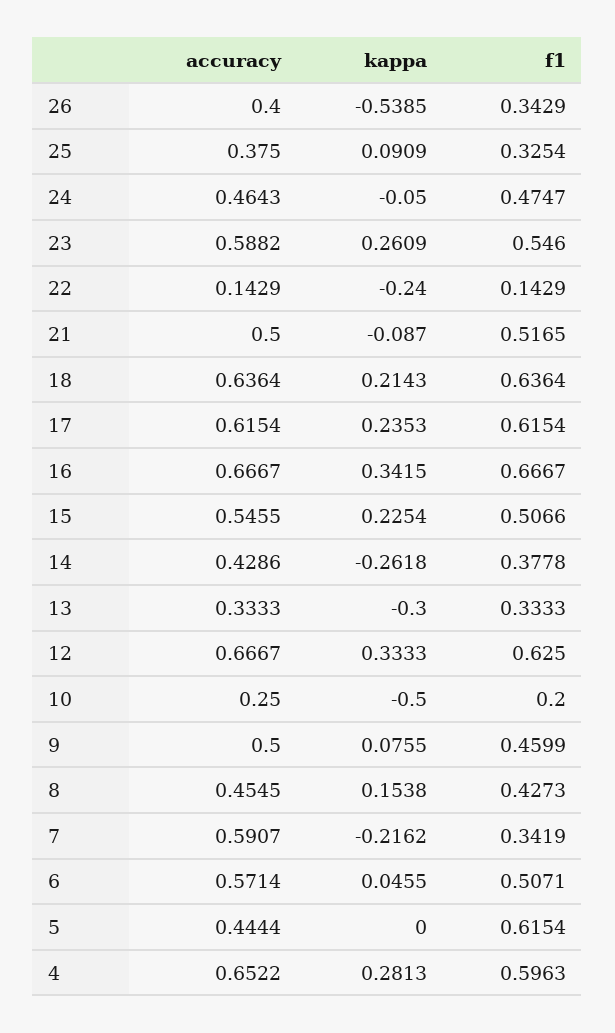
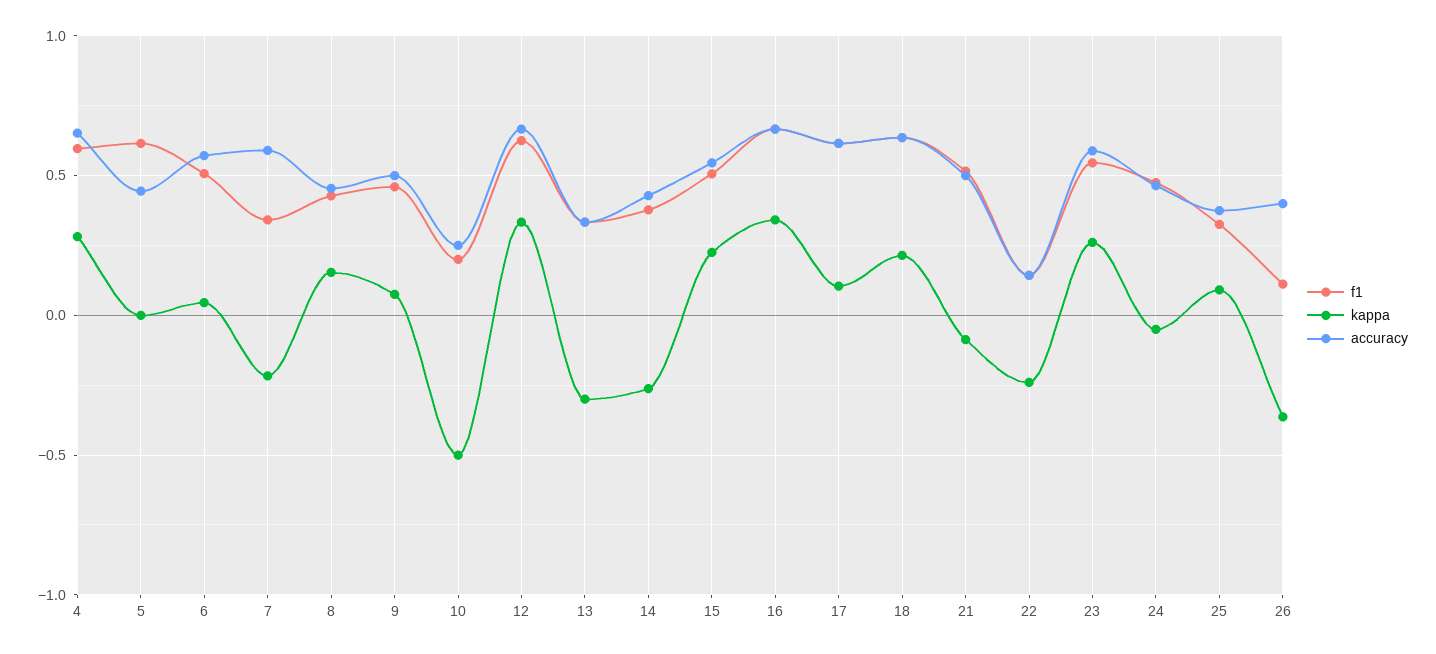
kappa, 26: -0.5385 -> -0.35
f1, 26: 0.3429 -> 0.1
kappa, 17: 0.2353 -> 0.1

